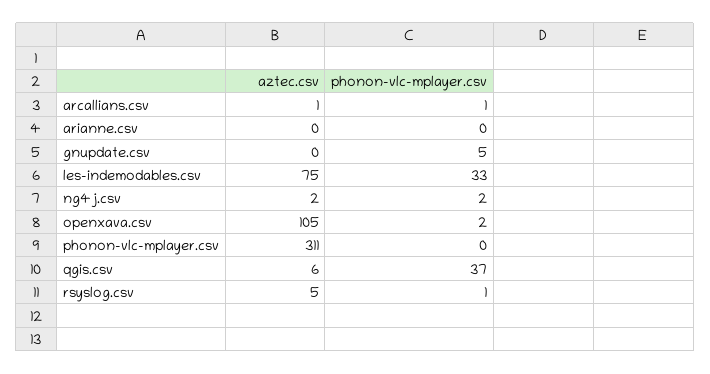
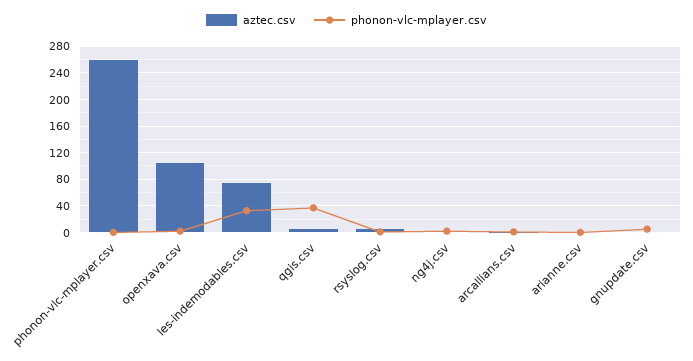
aztec.csv, phonon-vlc-mplayer.csv: 311 -> 260

